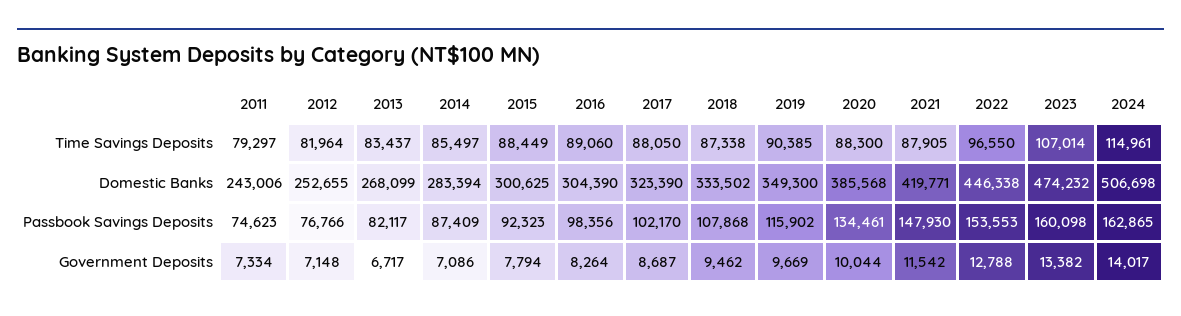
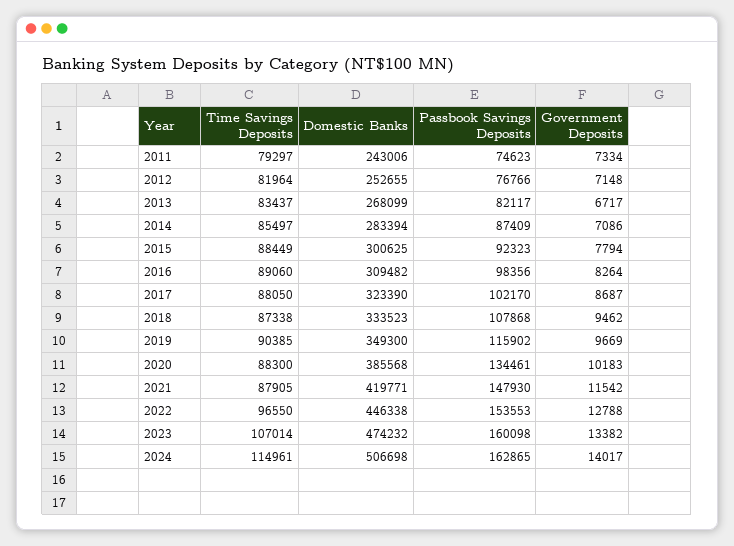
2016, Domestic Banks: 304390 -> 309482
2018, Domestic Banks: 333502 -> 333523
2020, Government Deposits: 10044 -> 10183

